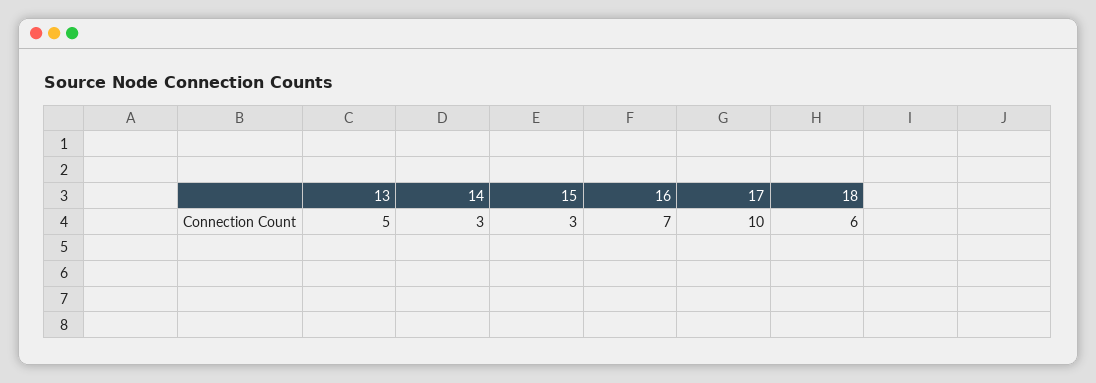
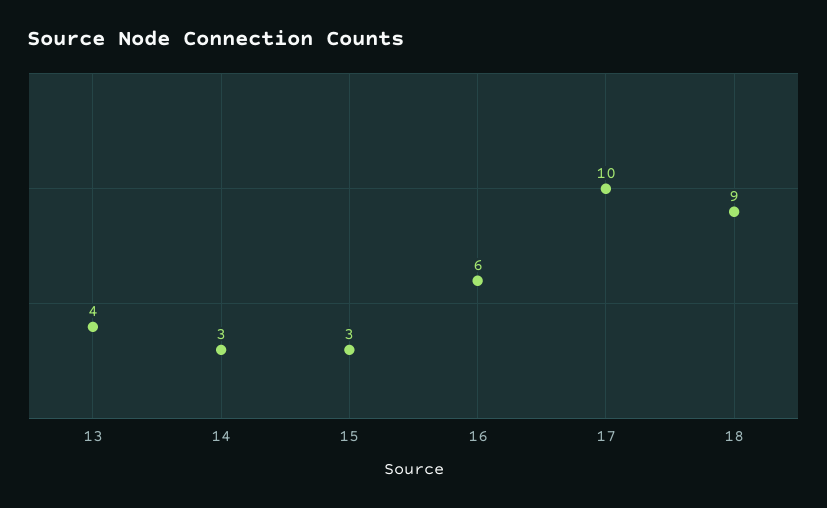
13: 5 -> 4
16: 7 -> 6
18: 6 -> 9

